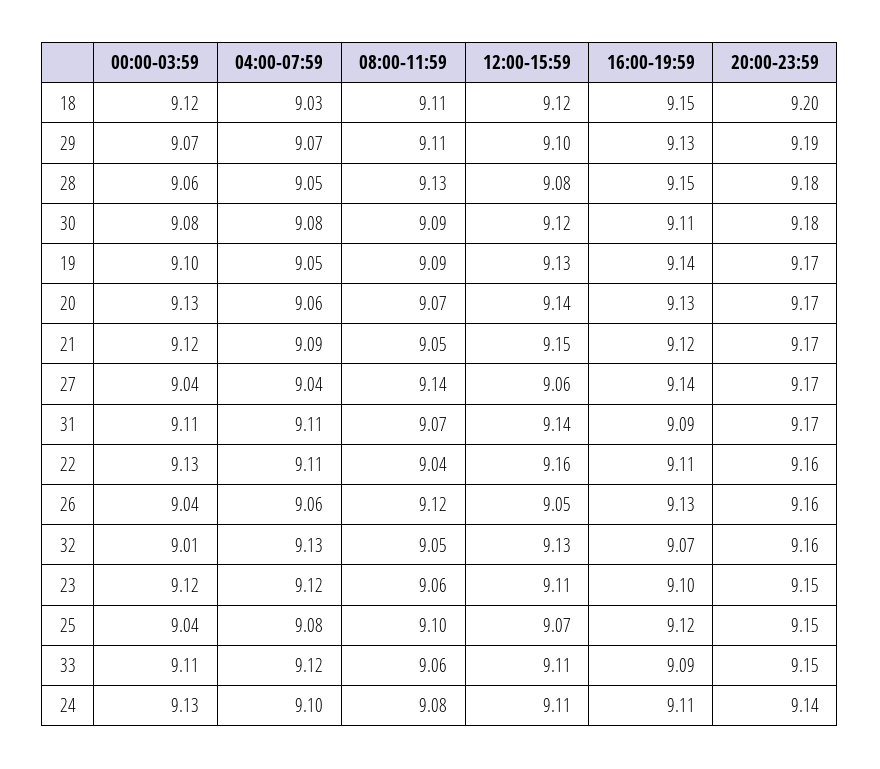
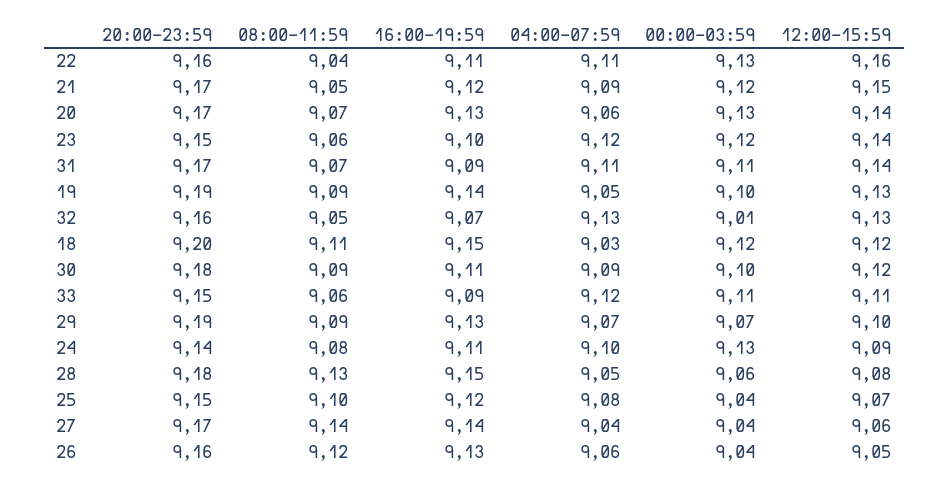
08:00-11:59, 29: 9.11 -> 9.09
00:00-03:59, 30: 9.08 -> 9.1
04:00-07:59, 30: 9.08 -> 9.09
20:00-23:59, 19: 9.17 -> 9.19
12:00-15:59, 23: 9.11 -> 9.14
12:00-15:59, 24: 9.11 -> 9.09

